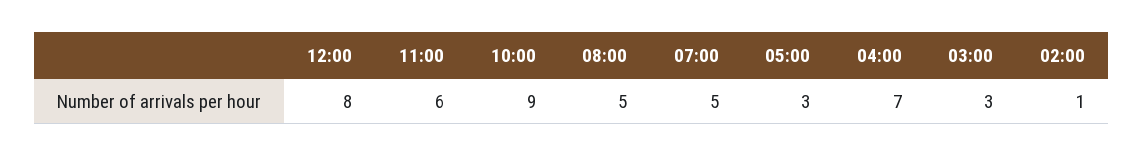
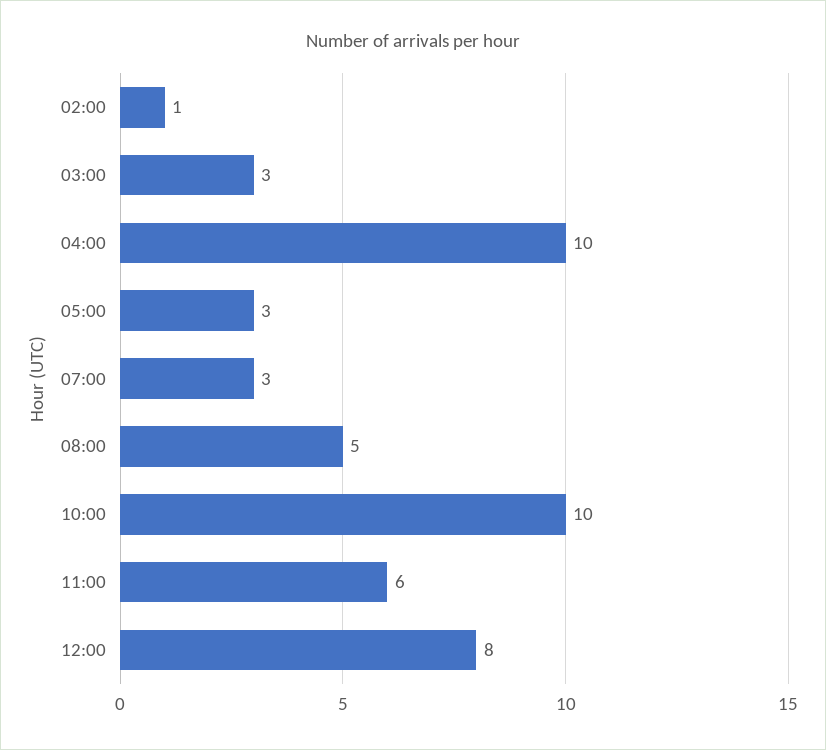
10:00: 9 -> 10
07:00: 5 -> 3
04:00: 7 -> 10

